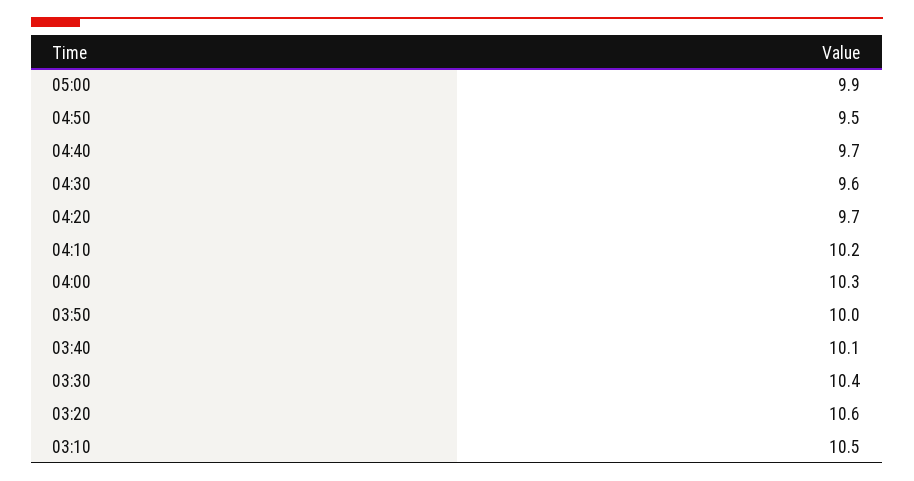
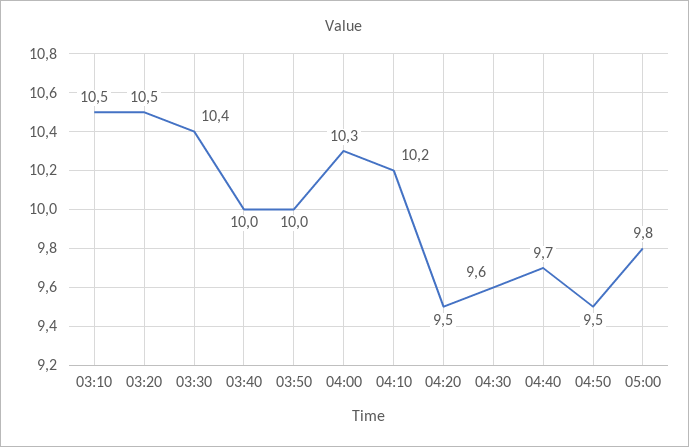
05:00: 9.9 -> 9.8
04:20: 9.7 -> 9.5
03:40: 10.1 -> 10
03:20: 10.6 -> 10.5

